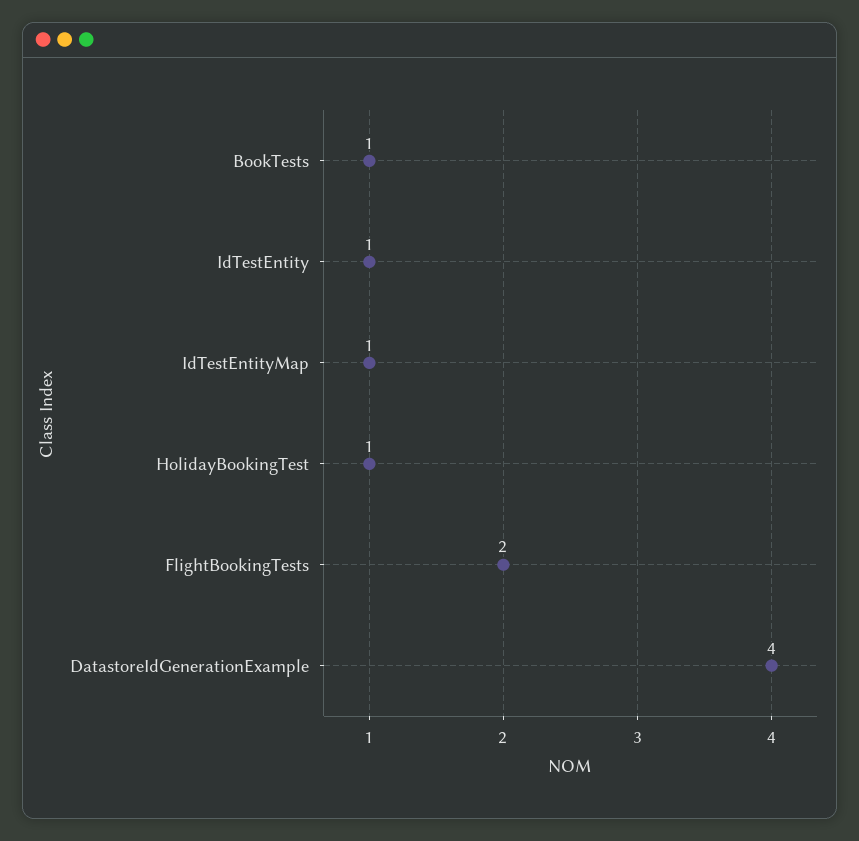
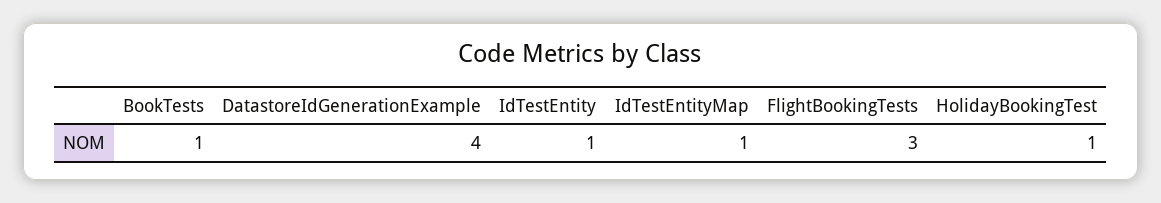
FlightBookingTests: 2 -> 3

